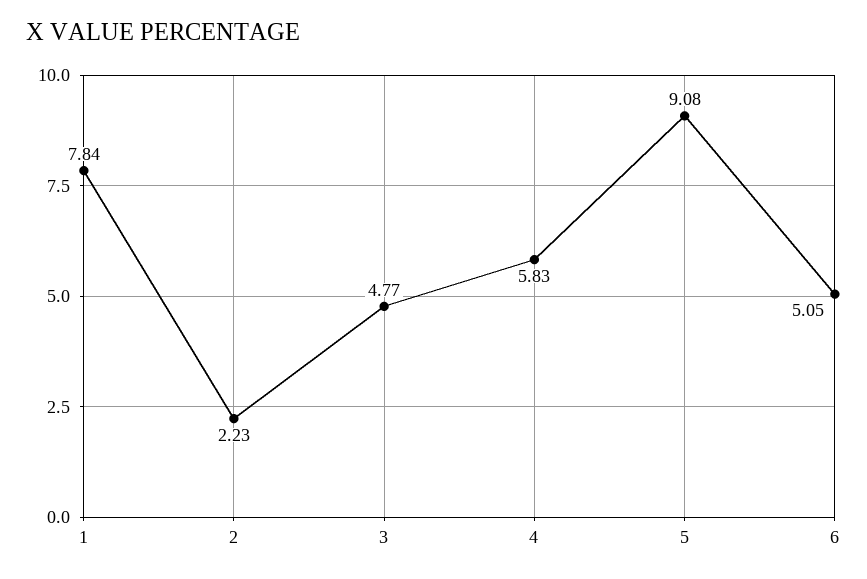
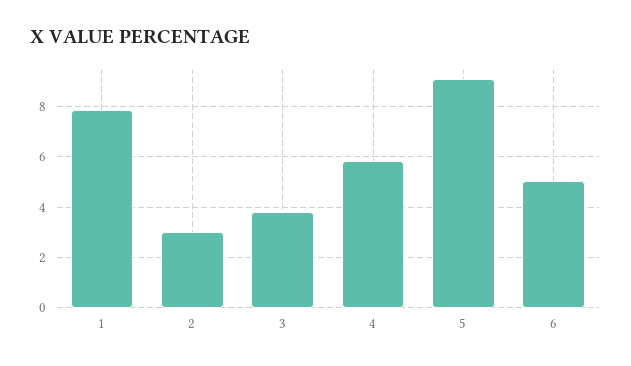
2: 2.23 -> 3
3: 4.77 -> 3.75

